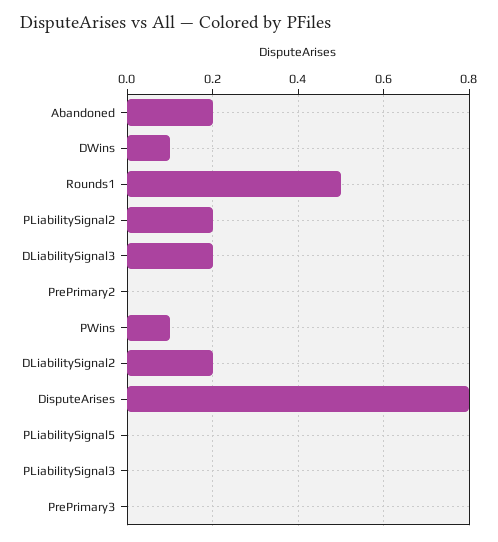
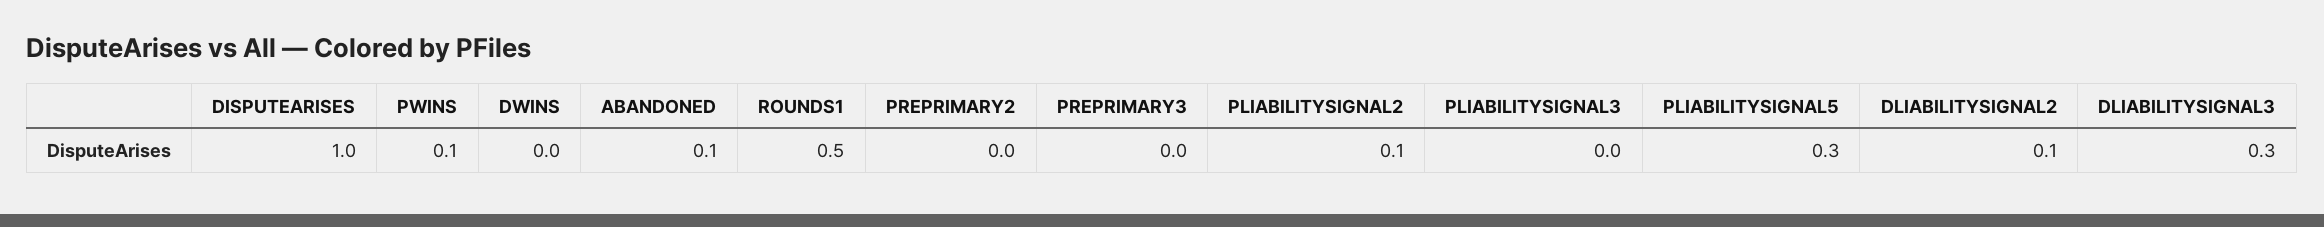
Abandoned: 0.2 -> 0.1
DWins: 0.1 -> 0
PLiabilitySignal2: 0.2 -> 0.1
DLiabilitySignal3: 0.2 -> 0.3
DLiabilitySignal2: 0.2 -> 0.1
DisputeArises: 0.8 -> 1
PLiabilitySignal5: 0 -> 0.3

